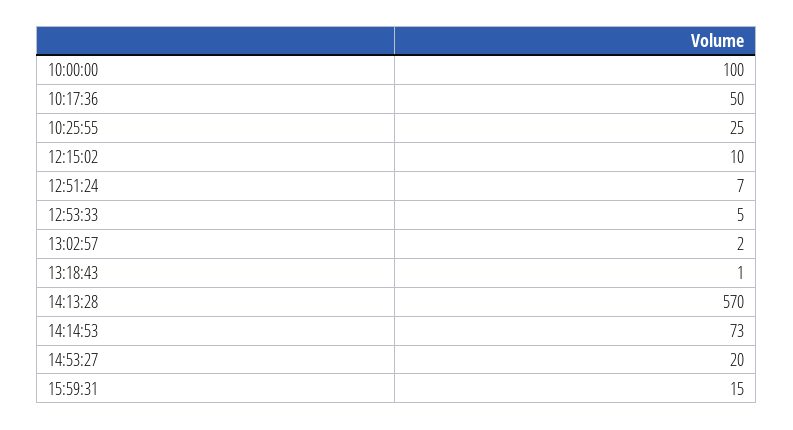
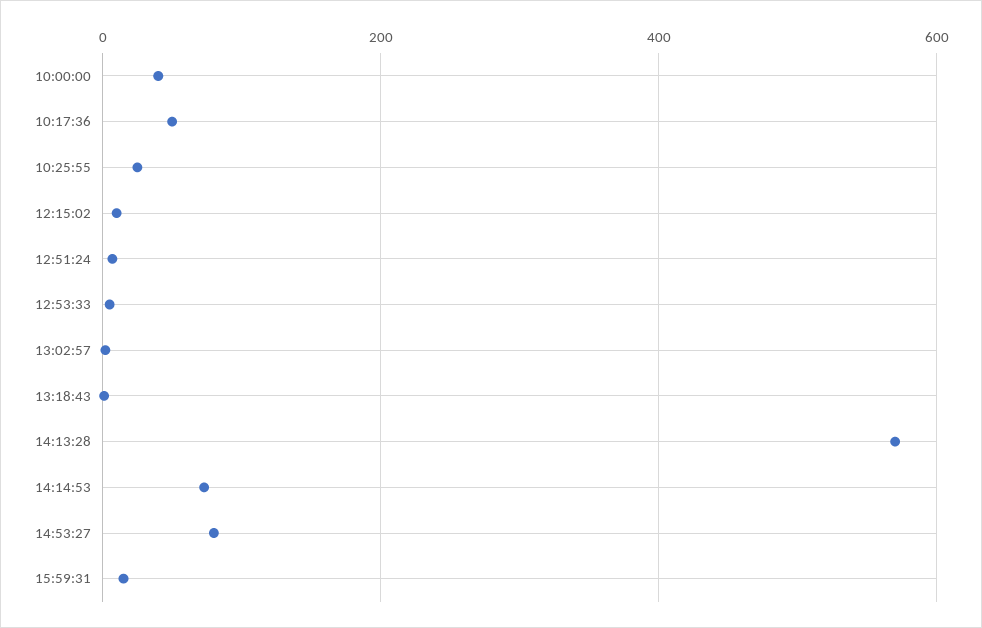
10:00:00: 100 -> 40
14:53:27: 20 -> 80

